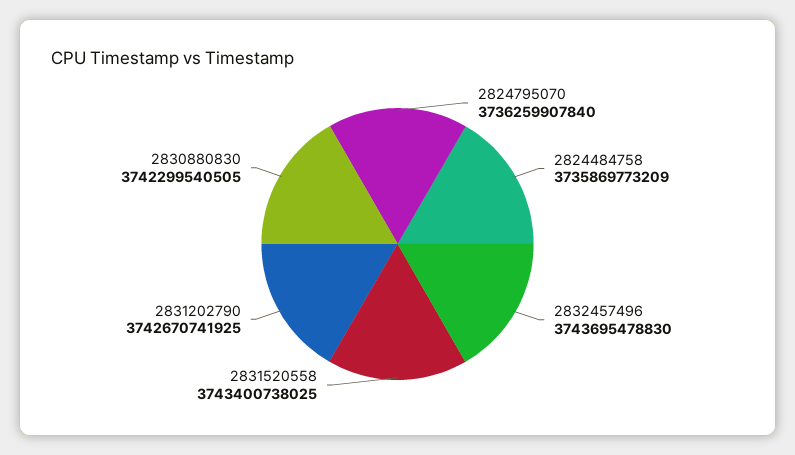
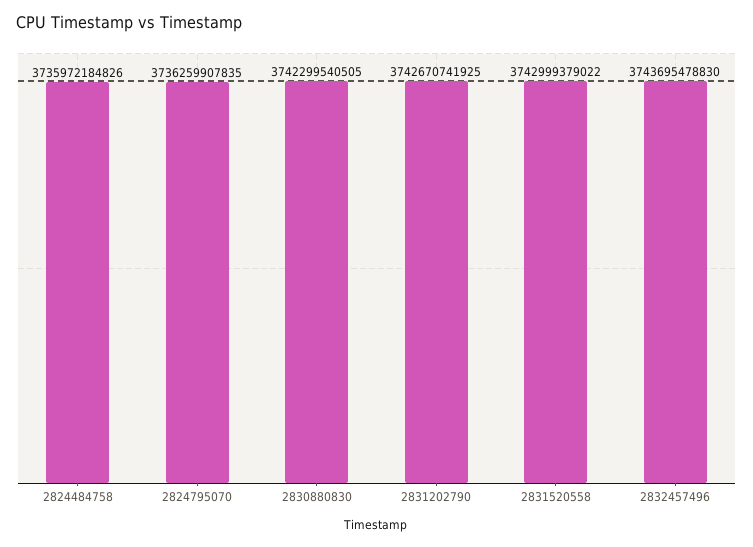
2824795070: 3736259907840 -> 3736259907835
2824484758: 3735869773209 -> 3735972184826
2831520558: 3743400738025 -> 3742999379022

